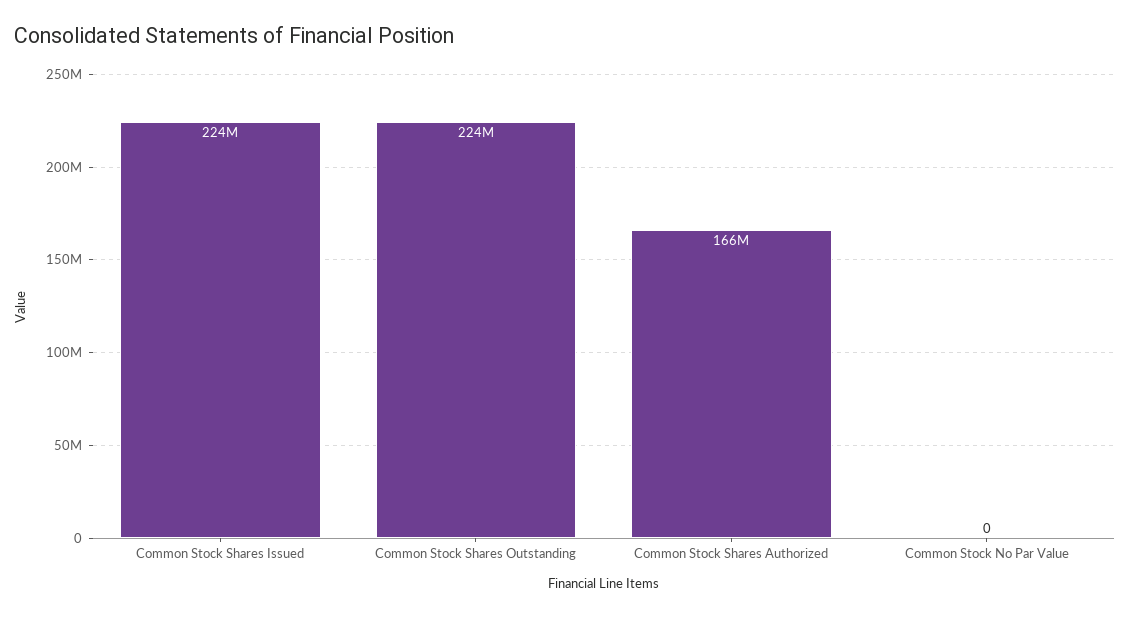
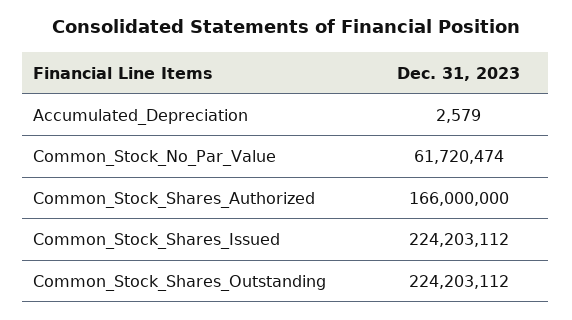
Common Stock No Par Value: 0 -> 61720474
Accumulated_Depreciation: none -> 2579

